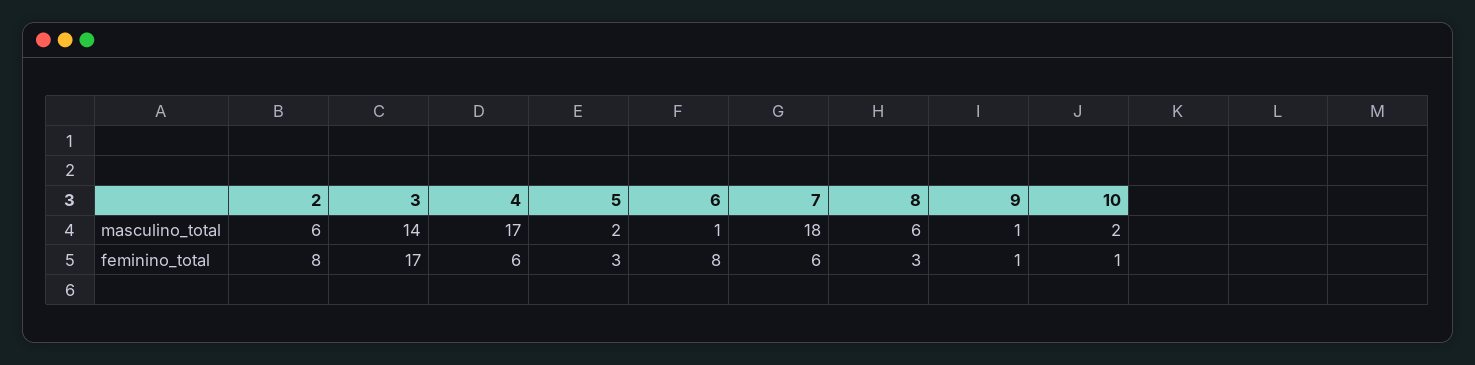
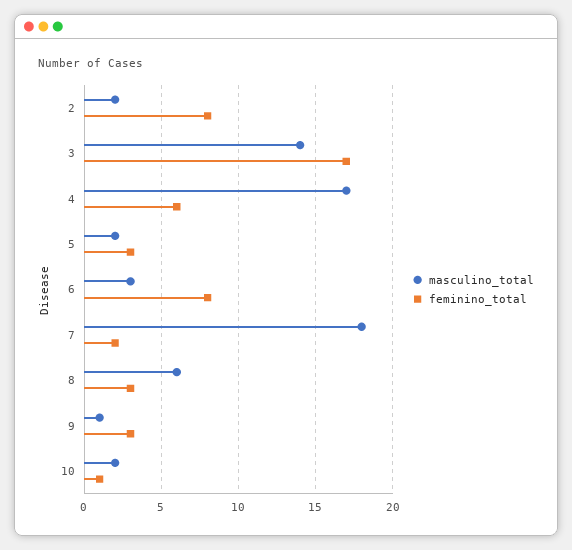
masculino_total, 2: 6 -> 2
masculino_total, 6: 1 -> 3
feminino_total, 7: 6 -> 2
feminino_total, 9: 1 -> 3

